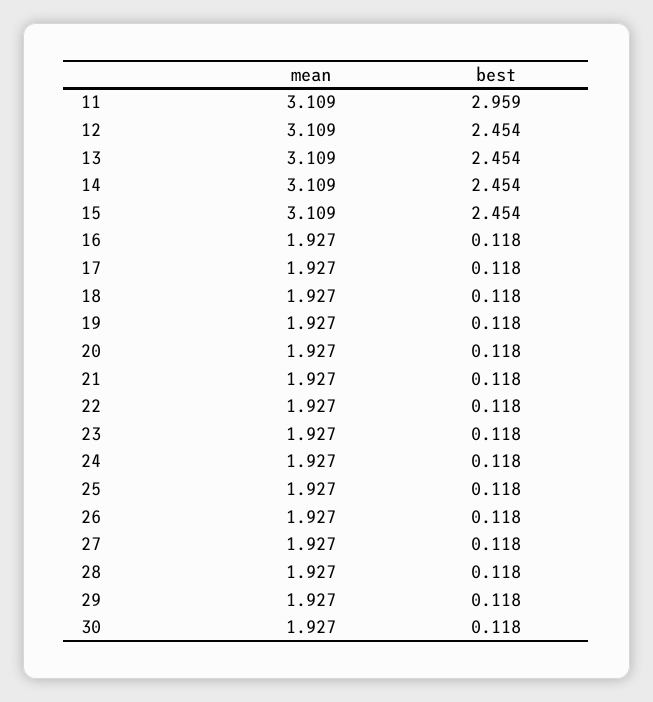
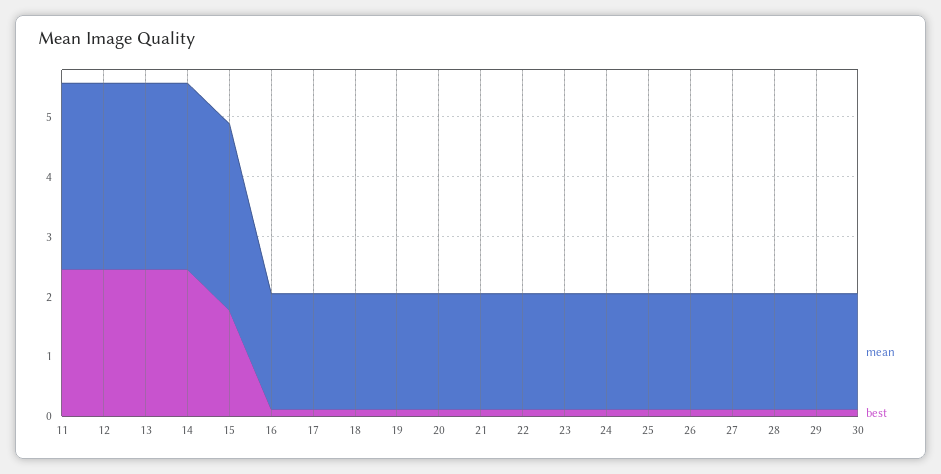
best, 11: 2.959 -> 2.4
best, 15: 2.454 -> 1.8

